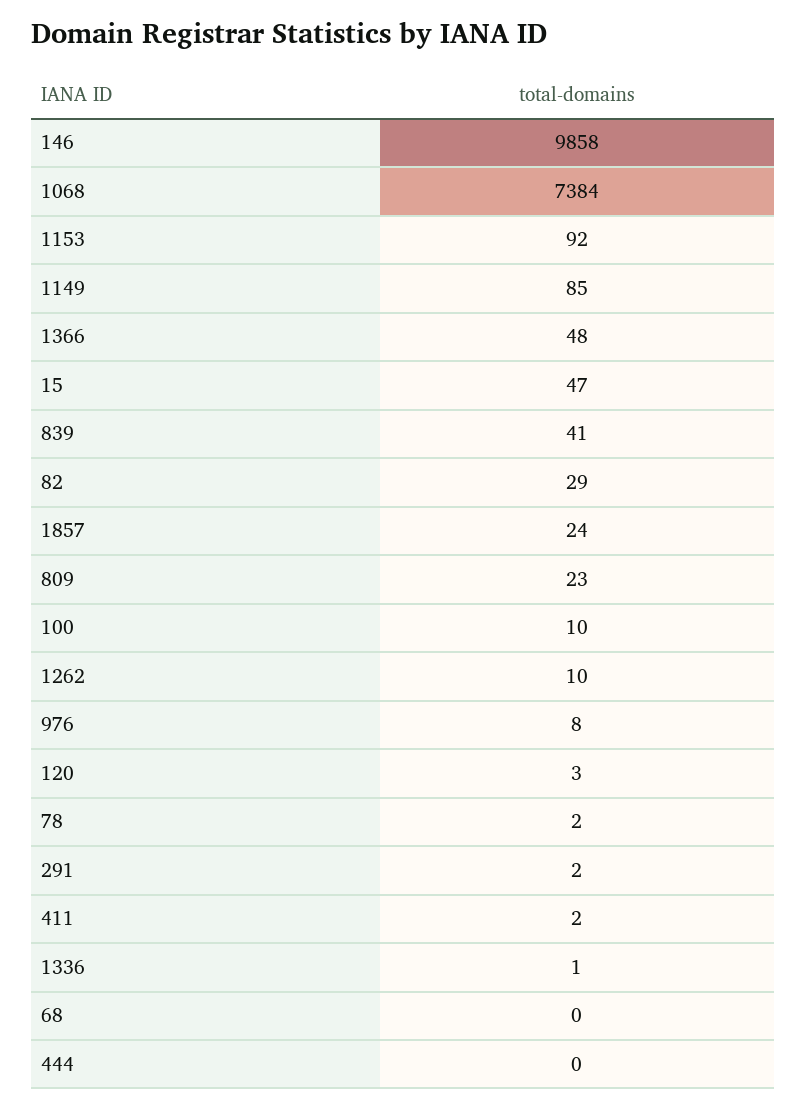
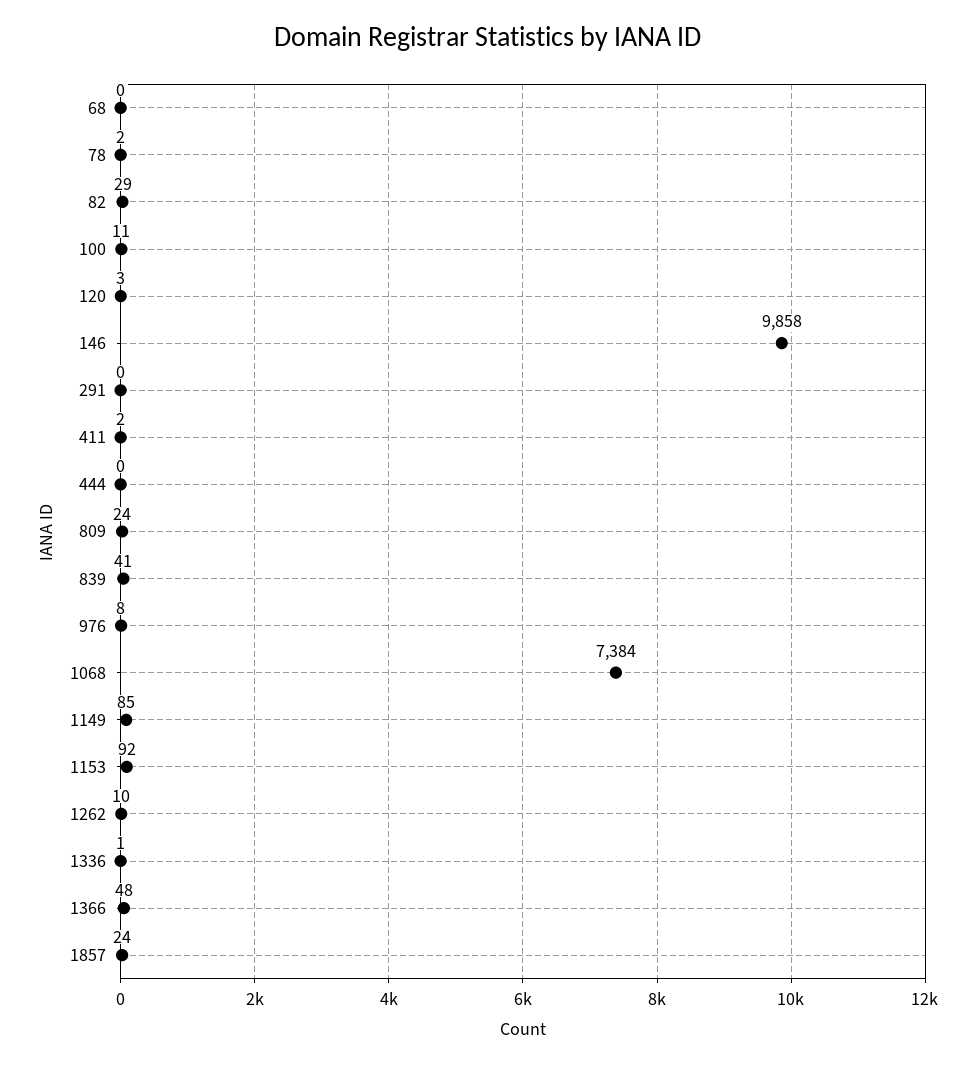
15: 47 -> none
809: 23 -> 24
100: 10 -> 11
291: 2 -> 0

